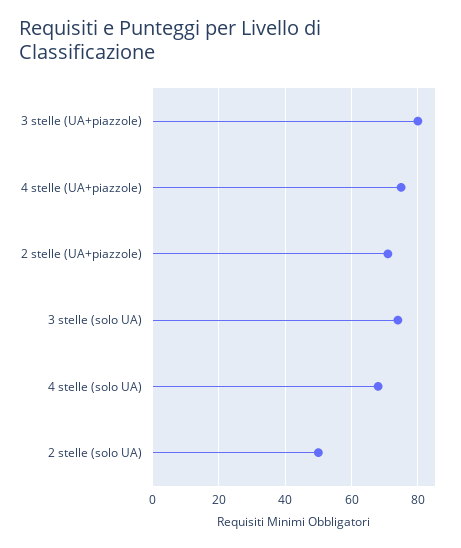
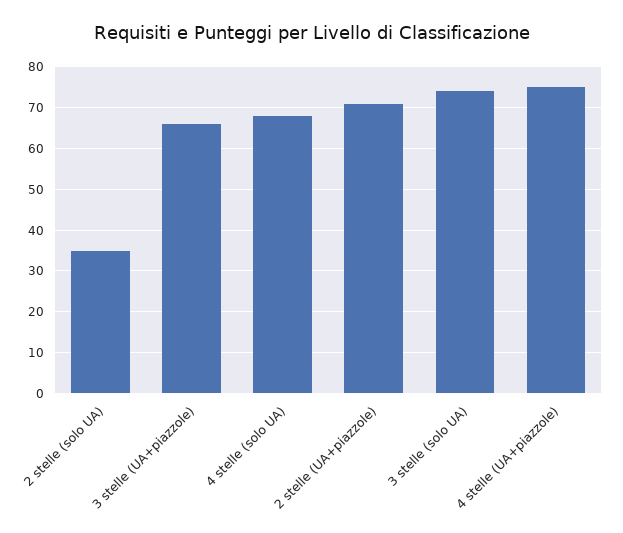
3 stelle (UA+piazzole): 80 -> 65
2 stelle (solo UA): 50 -> 35

